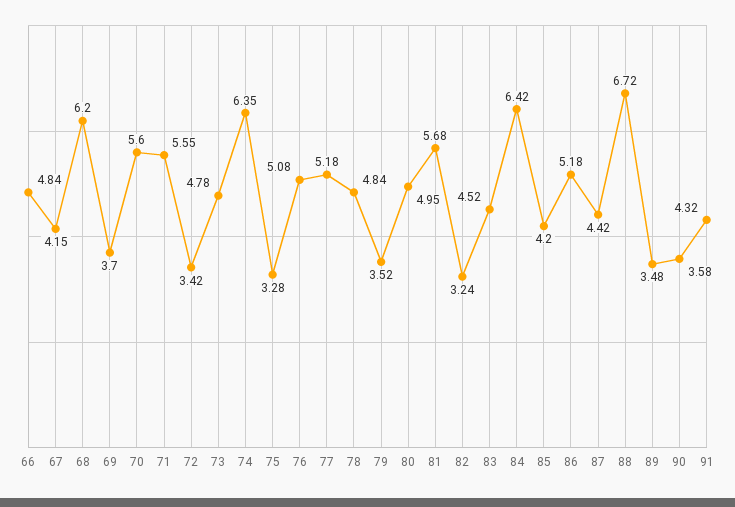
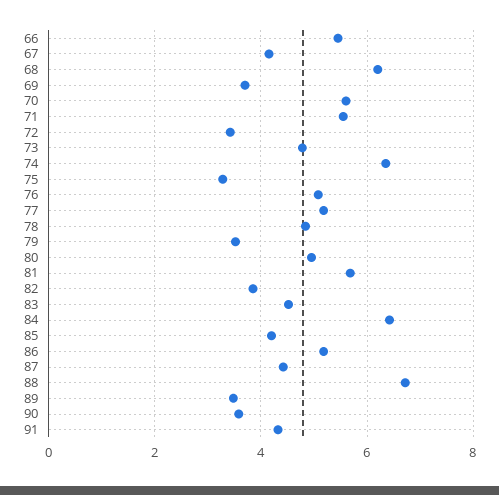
66: 4.84 -> 5.4
82: 3.24 -> 3.8

